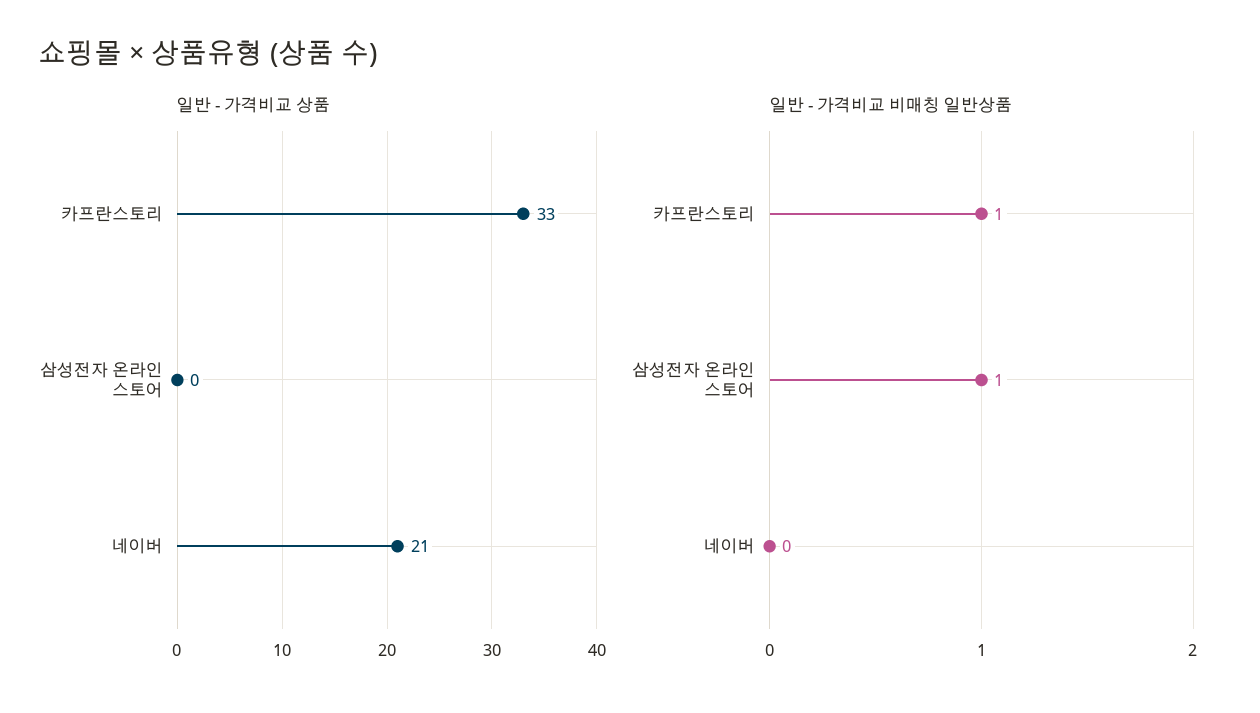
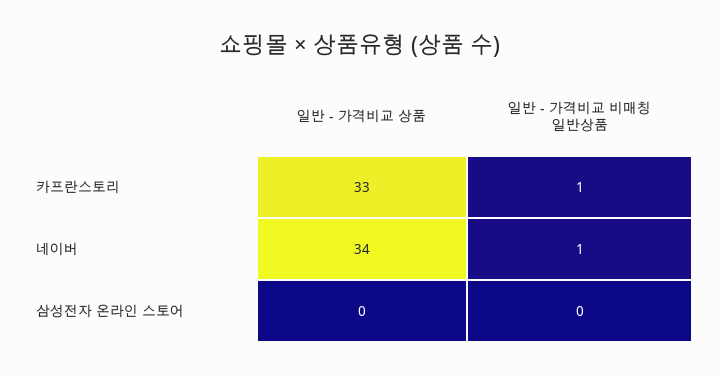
일반 - 가격비교 상품, 네이버: 21 -> 34
일반 - 가격비교 비매칭 일반상품, 삼성전자 온라인 스토어: 1 -> 0
일반 - 가격비교 비매칭 일반상품, 네이버: 0 -> 1

